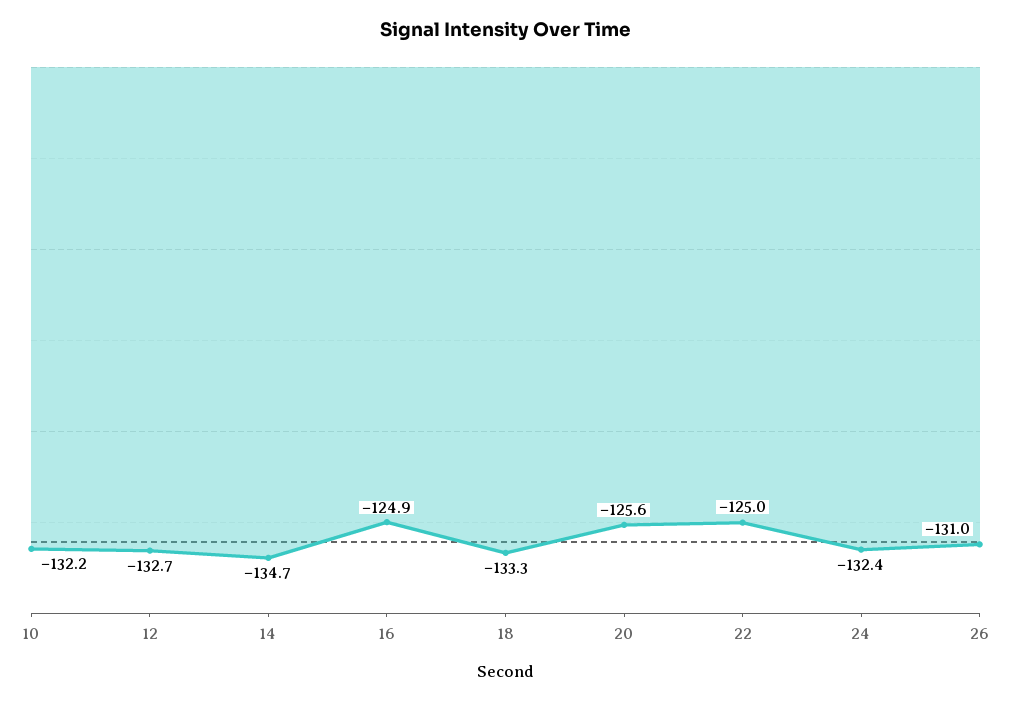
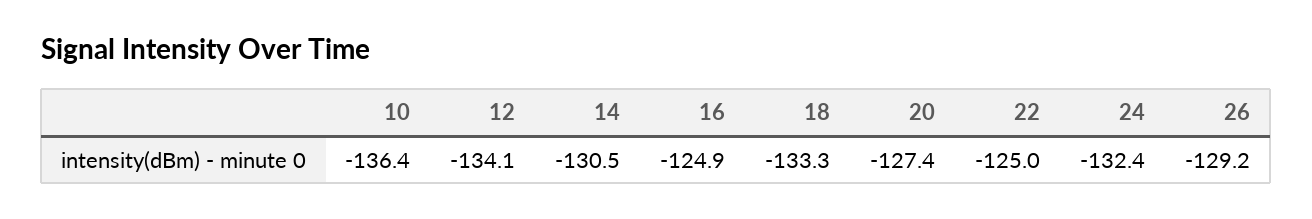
10: -132.2 -> -136.4
12: -132.7 -> -134.1
14: -134.7 -> -130.5
20: -125.6 -> -127.4
26: -131 -> -129.2

